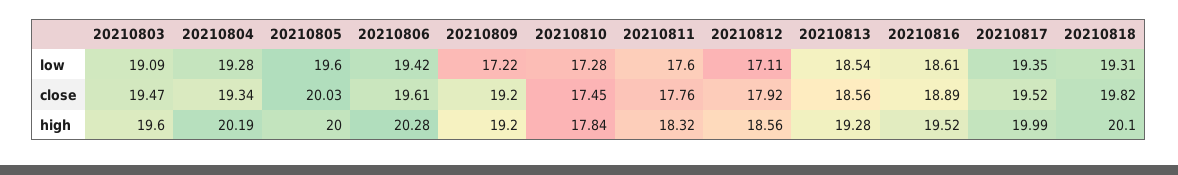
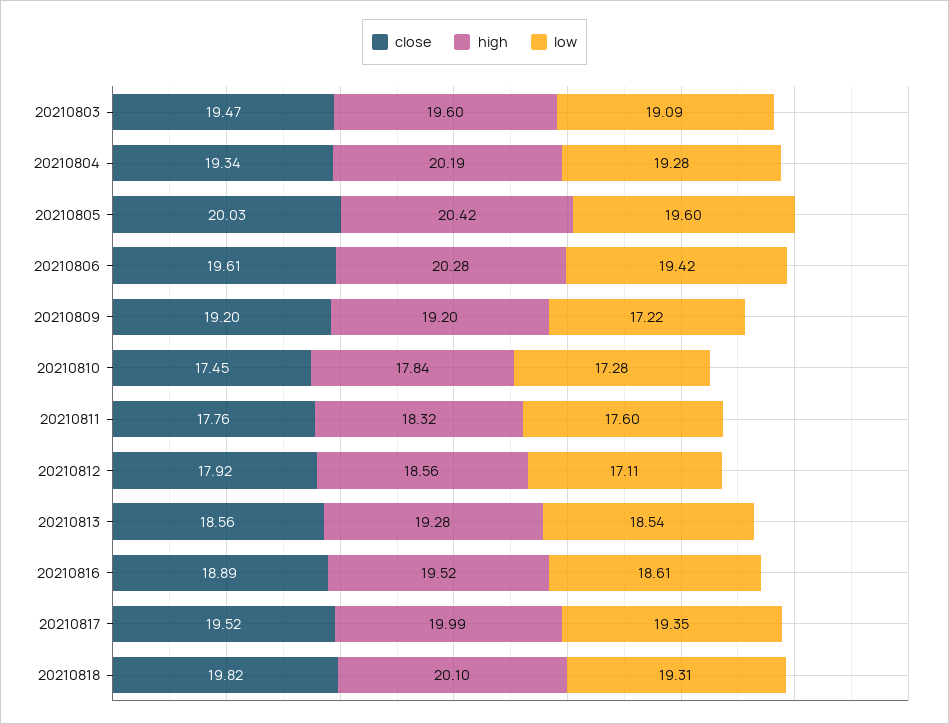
high, 20210805: 20 -> 20.42

